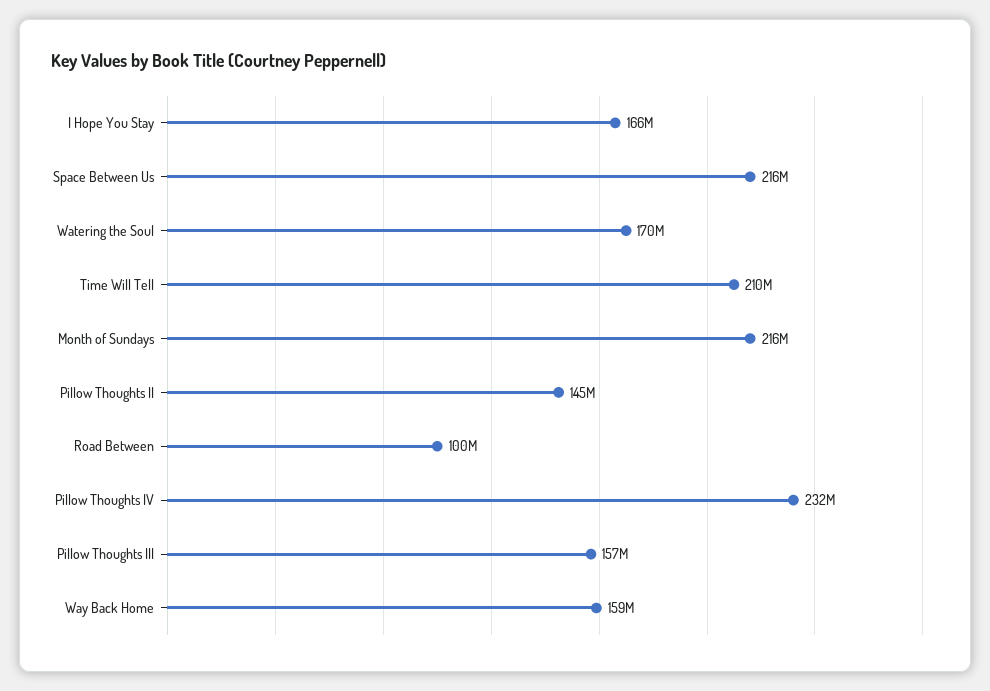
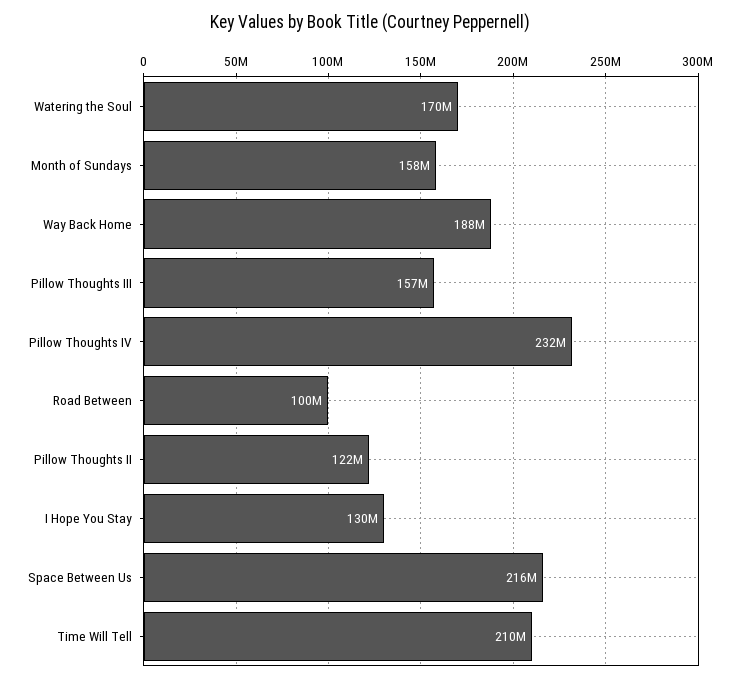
I Hope You Stay: 166000000 -> 130000000
Month of Sundays: 216000000 -> 158000000
Pillow Thoughts II: 145000000 -> 122000000
Way Back Home: 159000000 -> 188000000

